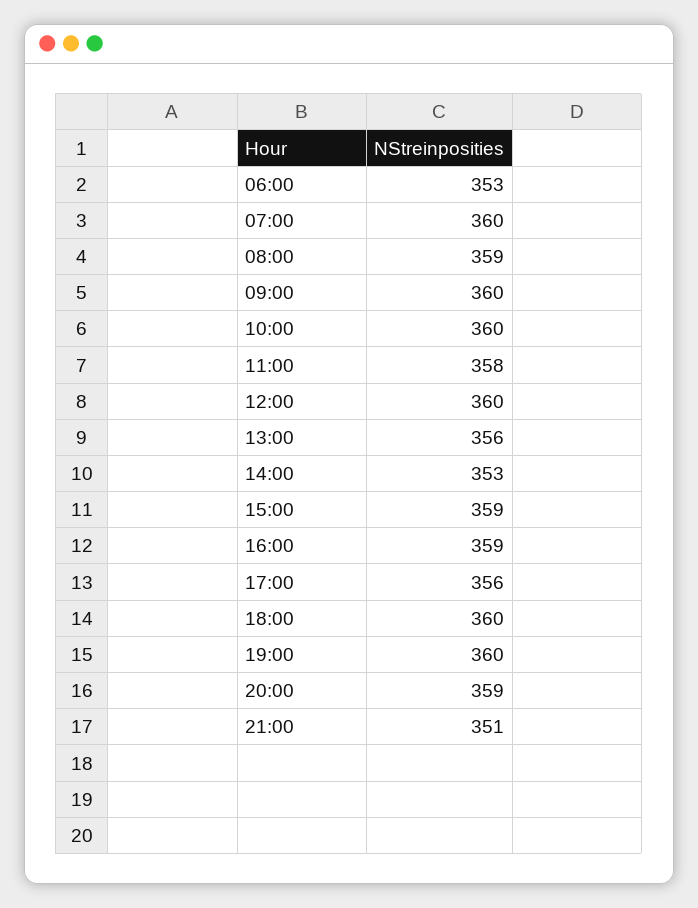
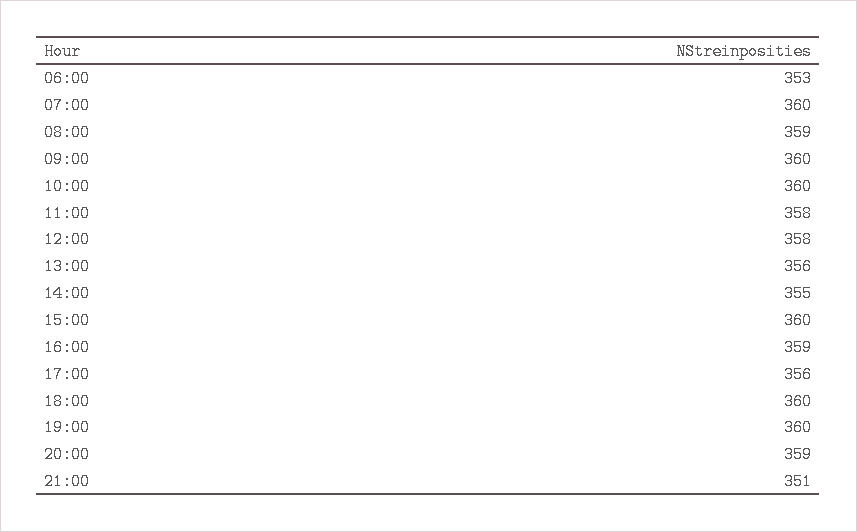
12:00: 360 -> 358
14:00: 353 -> 355
15:00: 359 -> 360

